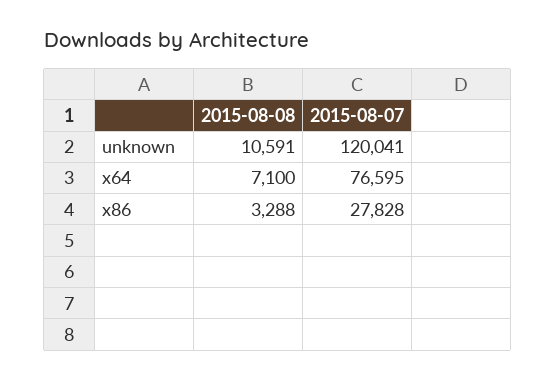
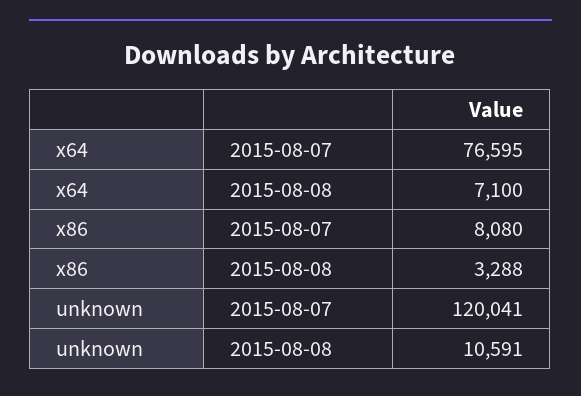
2015-08-07, x86: 27828 -> 8080

